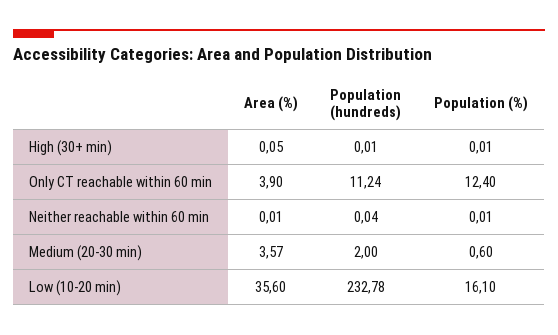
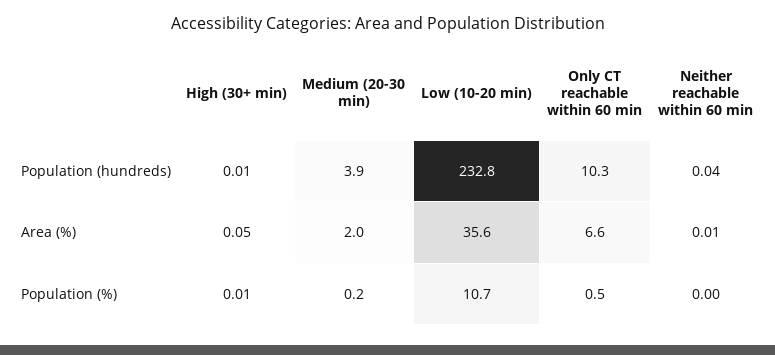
Area (%), Only CT reachable within 60 min: 3.9 -> 6.6
Population (hundreds), Only CT reachable within 60 min: 11.24 -> 10.3
Population (%), Only CT reachable within 60 min: 12.4 -> 0.5
Population (%), Neither reachable within 60 min: 0.01 -> 0
Area (%), Medium (20-30 min): 3.57 -> 2
Population (hundreds), Medium (20-30 min): 2 -> 3.9
Population (%), Medium (20-30 min): 0.6 -> 0.2
Population (%), Low (10-20 min): 16.1 -> 10.7

